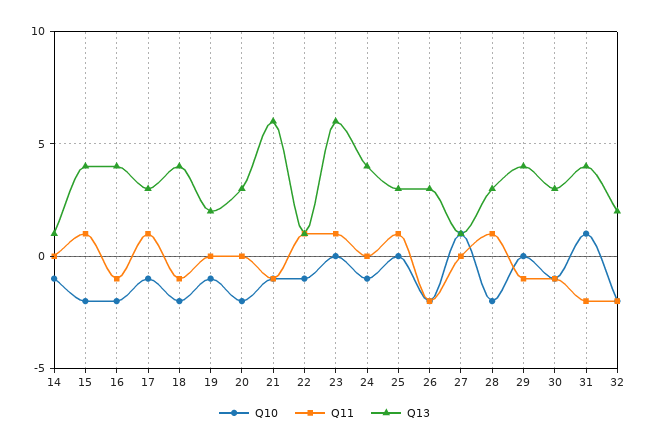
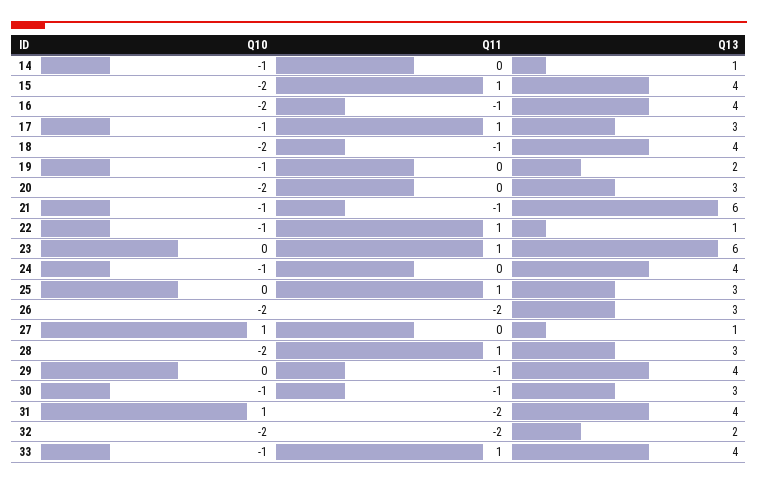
Q10, 33: none -> -1
Q11, 33: none -> 1
Q13, 33: none -> 4

